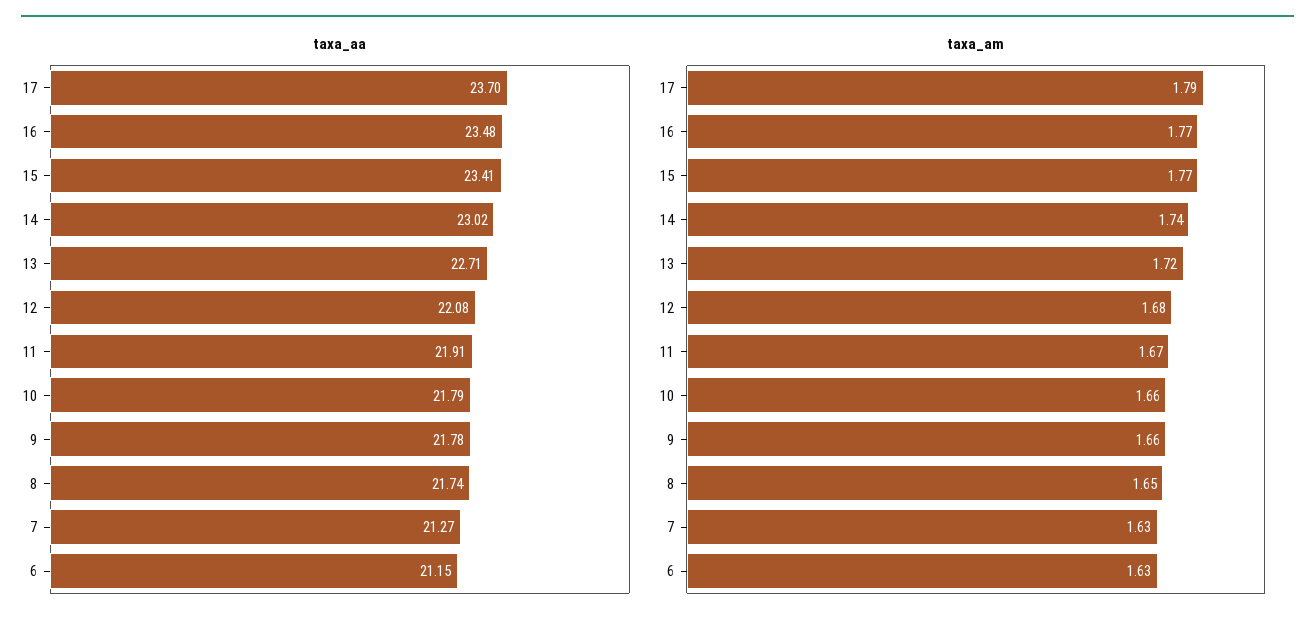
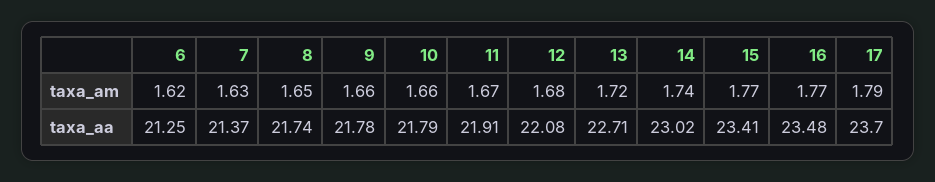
taxa_aa, 7: 21.27 -> 21.37
taxa_aa, 6: 21.15 -> 21.25
taxa_am, 6: 1.63 -> 1.62

